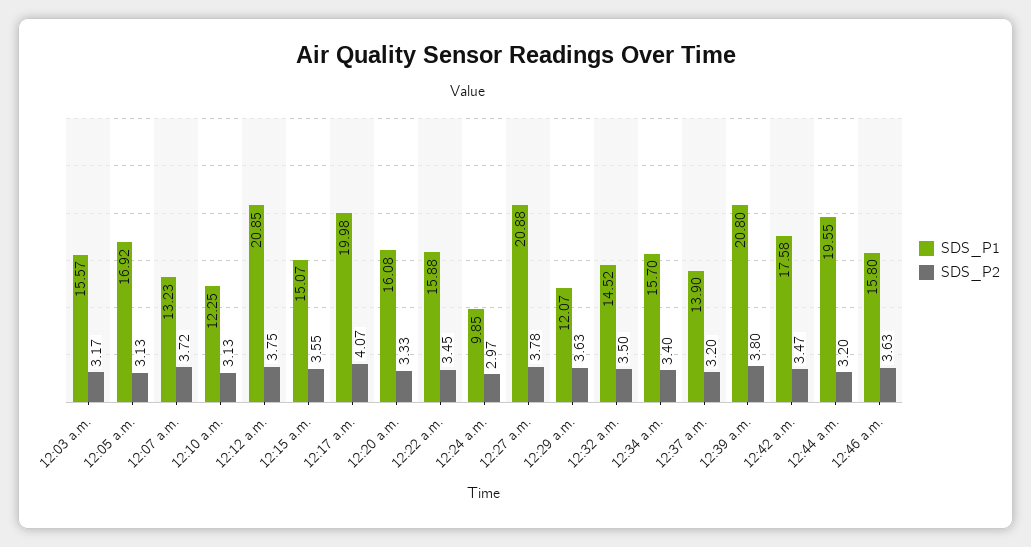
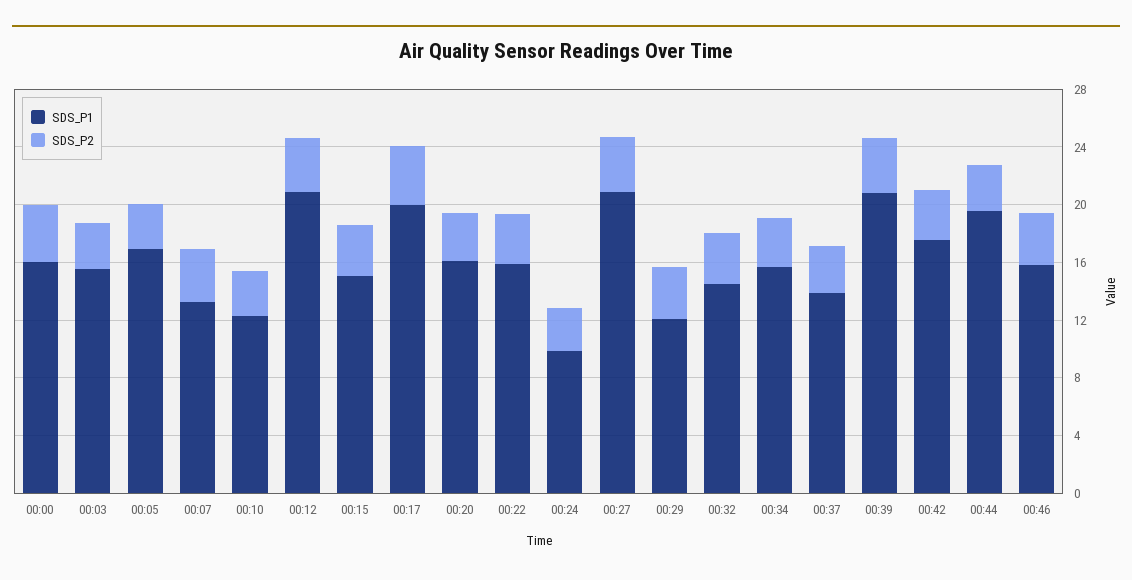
SDS_P1, 00:00: none -> 16
SDS_P2, 00:00: none -> 4

